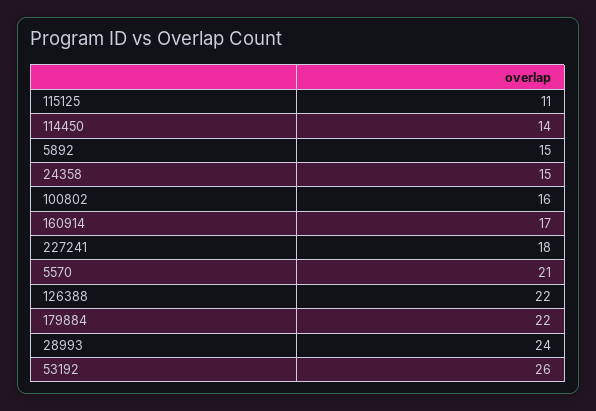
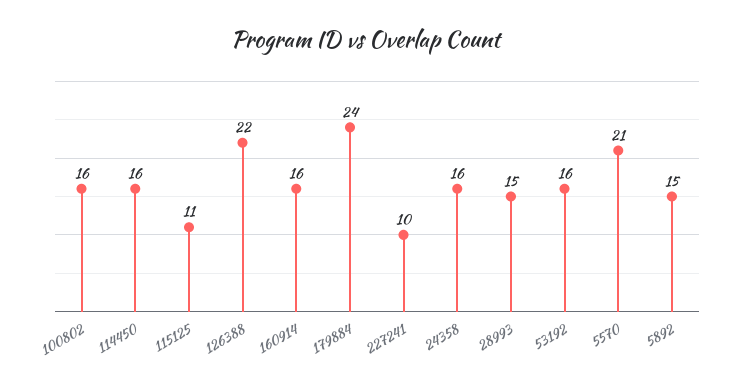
114450: 14 -> 16
24358: 15 -> 16
160914: 17 -> 16
227241: 18 -> 10
179884: 22 -> 24
28993: 24 -> 15
53192: 26 -> 16

